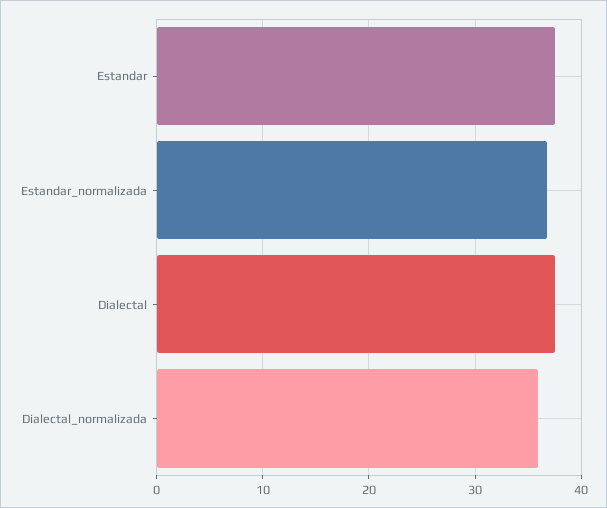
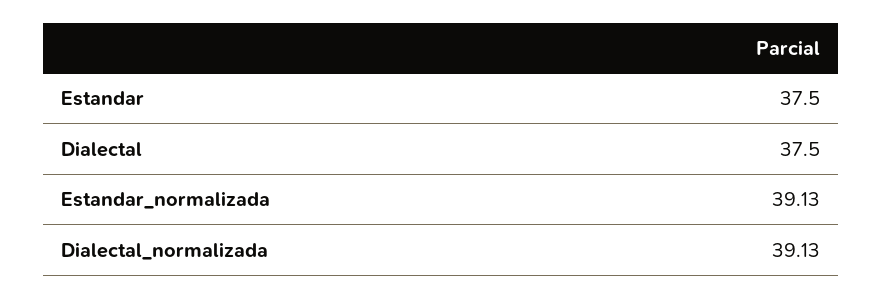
Estandar_normalizada: 37 -> 39.13
Dialectal_normalizada: 36 -> 39.13

